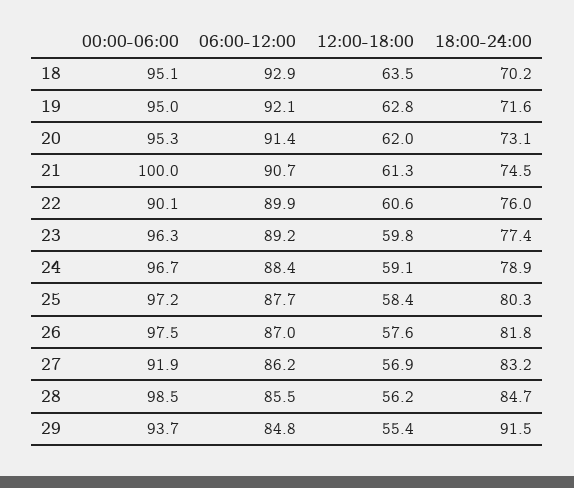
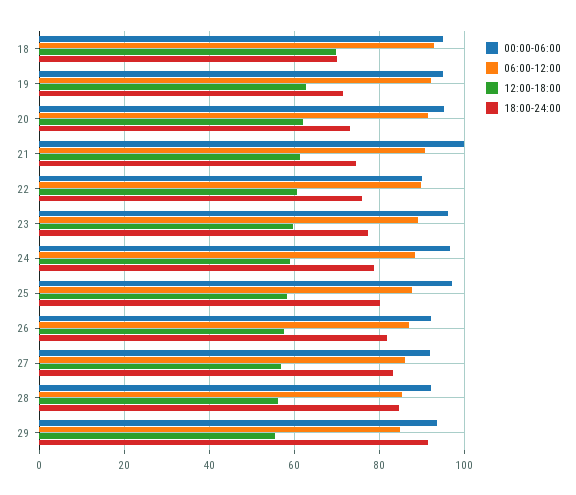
12:00-18:00, 18: 63.5 -> 70
00:00-06:00, 26: 97.5 -> 92
00:00-06:00, 28: 98.5 -> 92

